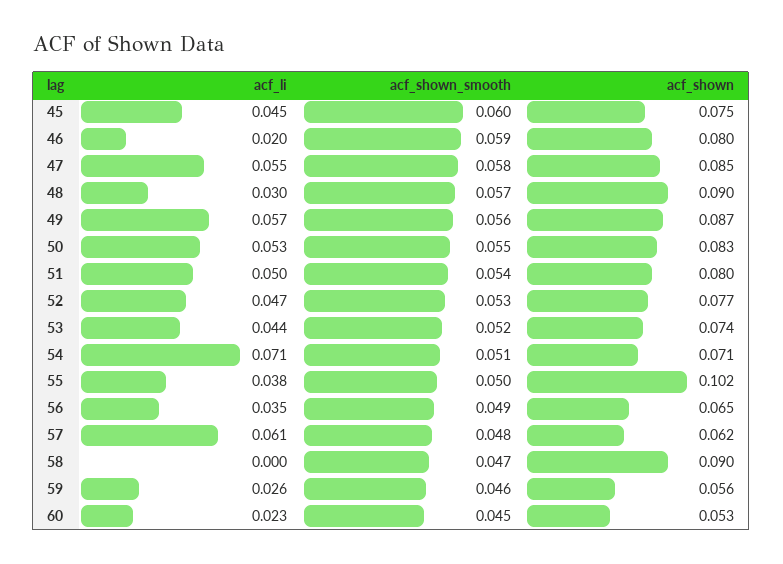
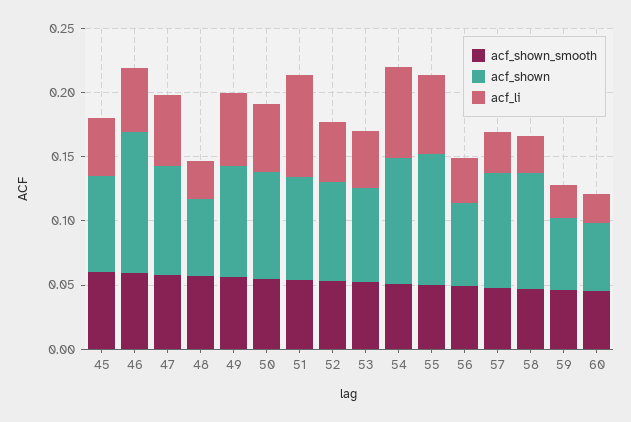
acf_li, 46: 0.02 -> 0.05
acf_shown, 46: 0.08 -> 0.11
acf_shown, 48: 0.09 -> 0.06
acf_li, 51: 0.05 -> 0.08
acf_shown, 54: 0.071 -> 0.1
acf_li, 55: 0.038 -> 0.06
acf_li, 57: 0.061 -> 0.03
acf_shown, 57: 0.062 -> 0.09
acf_li, 58: 0 -> 0.03

